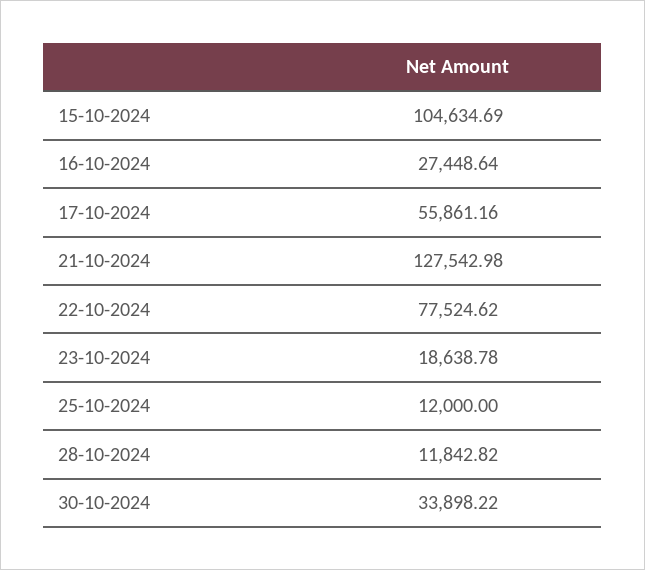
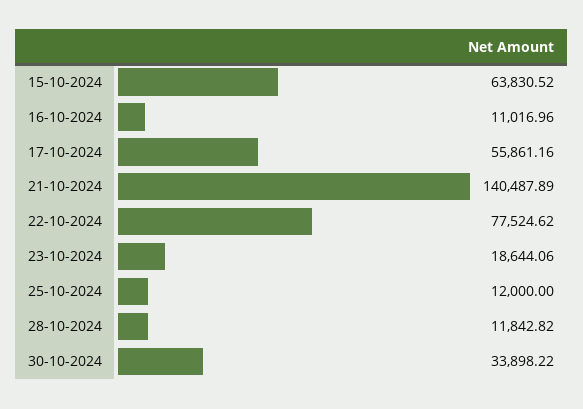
15-10-2024: 104634.69 -> 63830.52
16-10-2024: 27448.64 -> 11016.96
21-10-2024: 127542.98 -> 140487.89
23-10-2024: 18638.78 -> 18644.06

